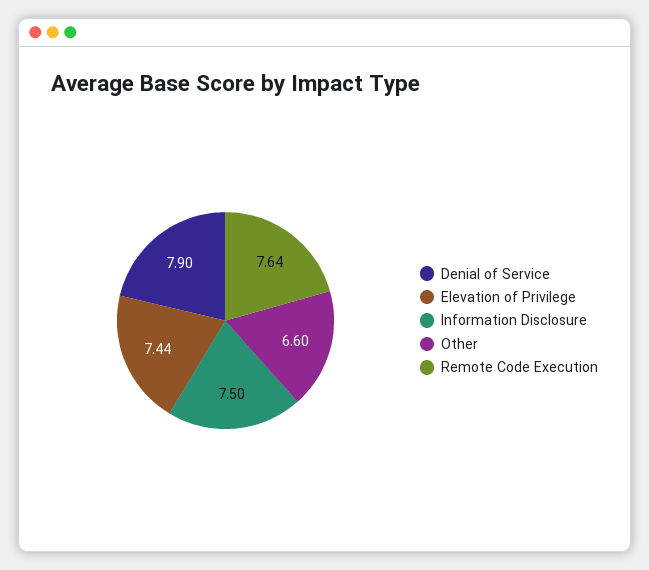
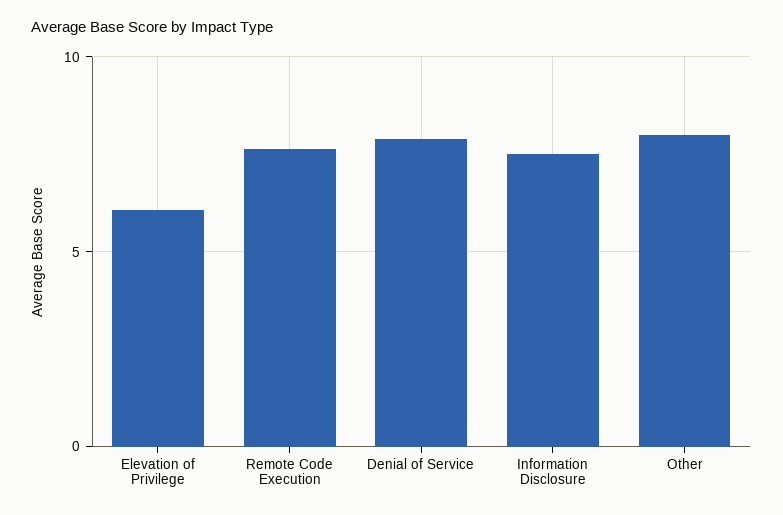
Elevation of Privilege: 7.44 -> 6
Other: 6.6 -> 8

